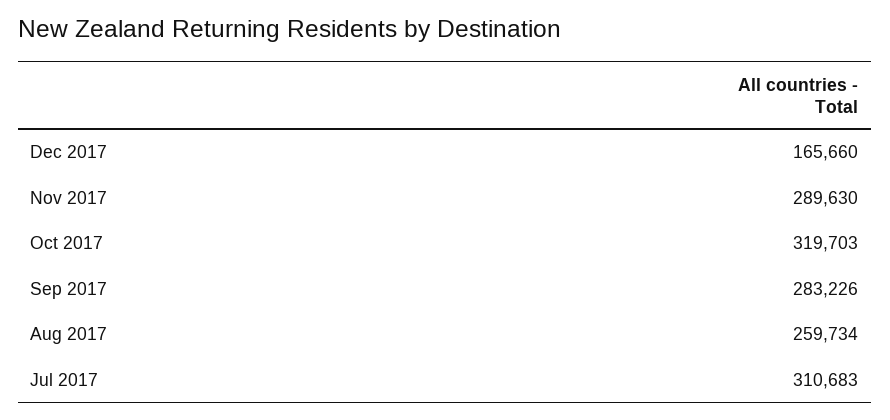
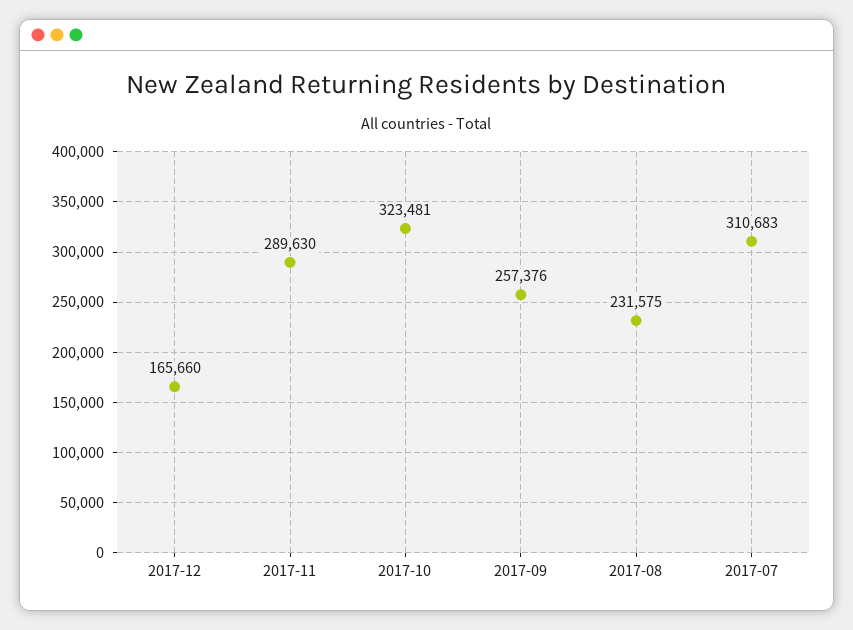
Oct 2017: 319703 -> 323481
Sep 2017: 283226 -> 257376
Aug 2017: 259734 -> 231575

